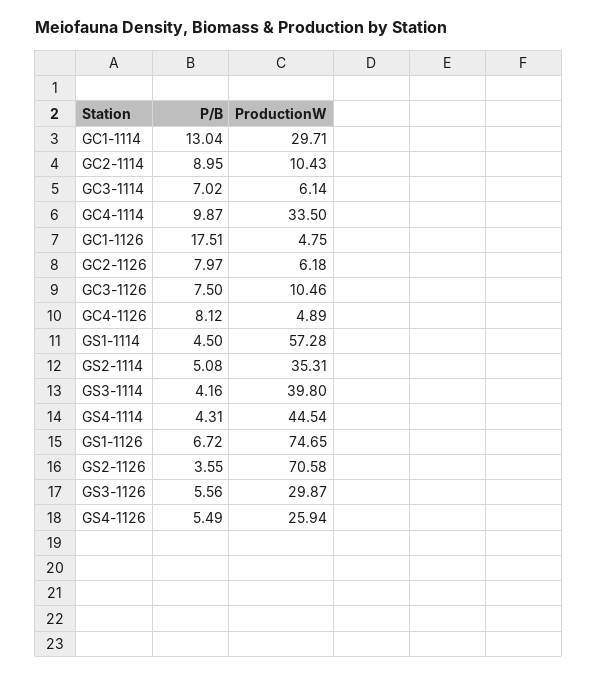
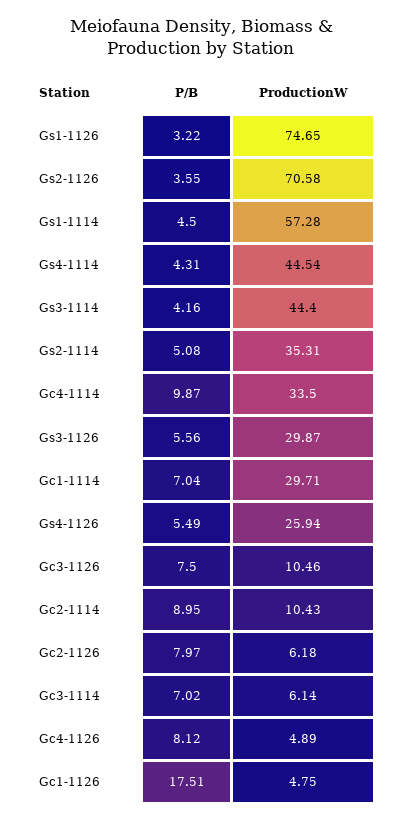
P/B, GC1-1114: 13.04 -> 7.04
ProductionW, GS3-1114: 39.8 -> 44.4
P/B, GS1-1126: 6.72 -> 3.22

